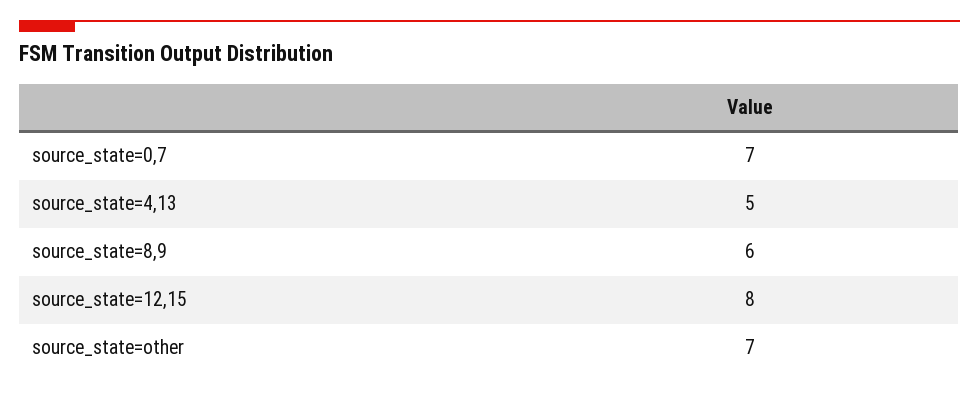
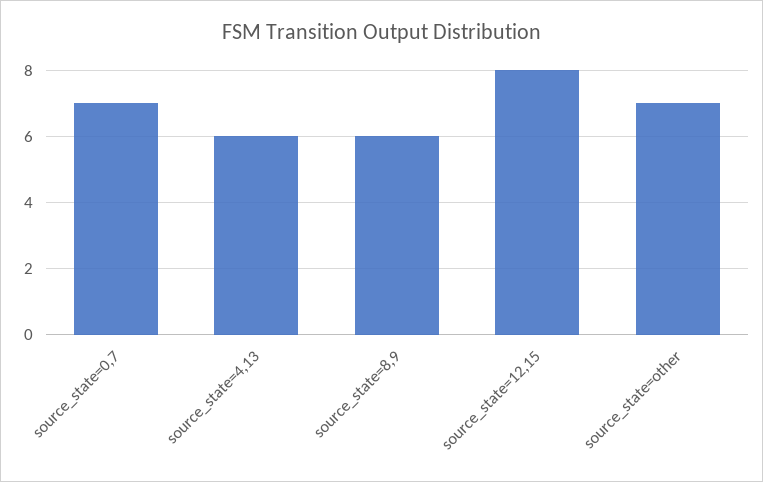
source_state=4,13: 5 -> 6

